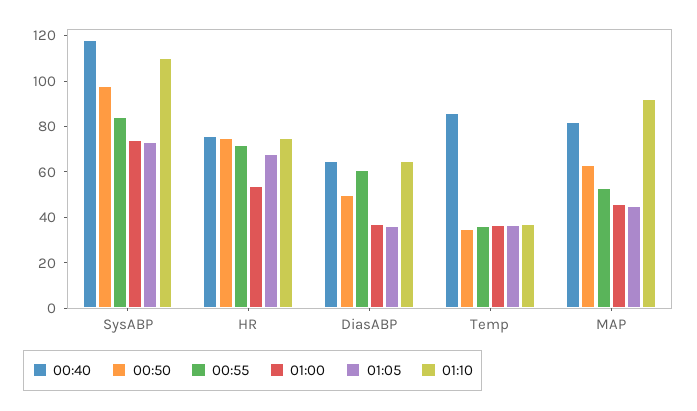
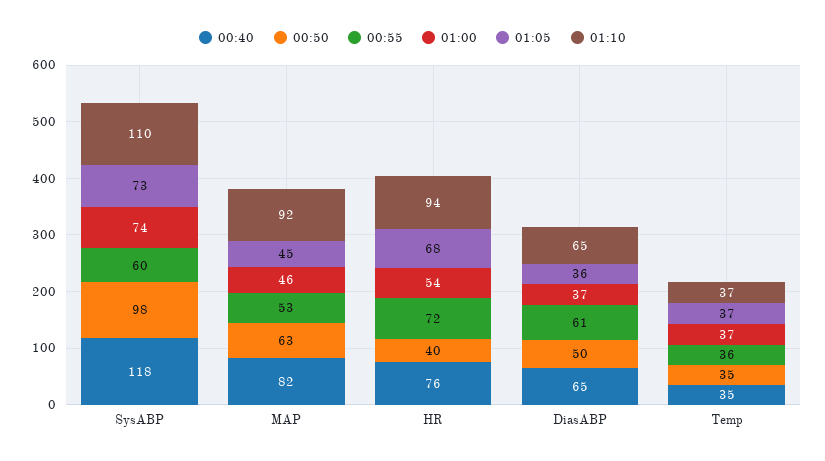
00:55, SysABP: 85 -> 60
00:50, HR: 75 -> 40
01:10, HR: 75 -> 94
00:40, Temp: 85 -> 35

